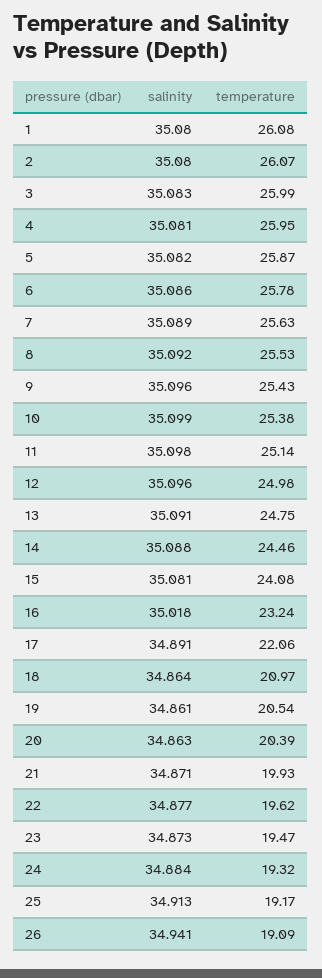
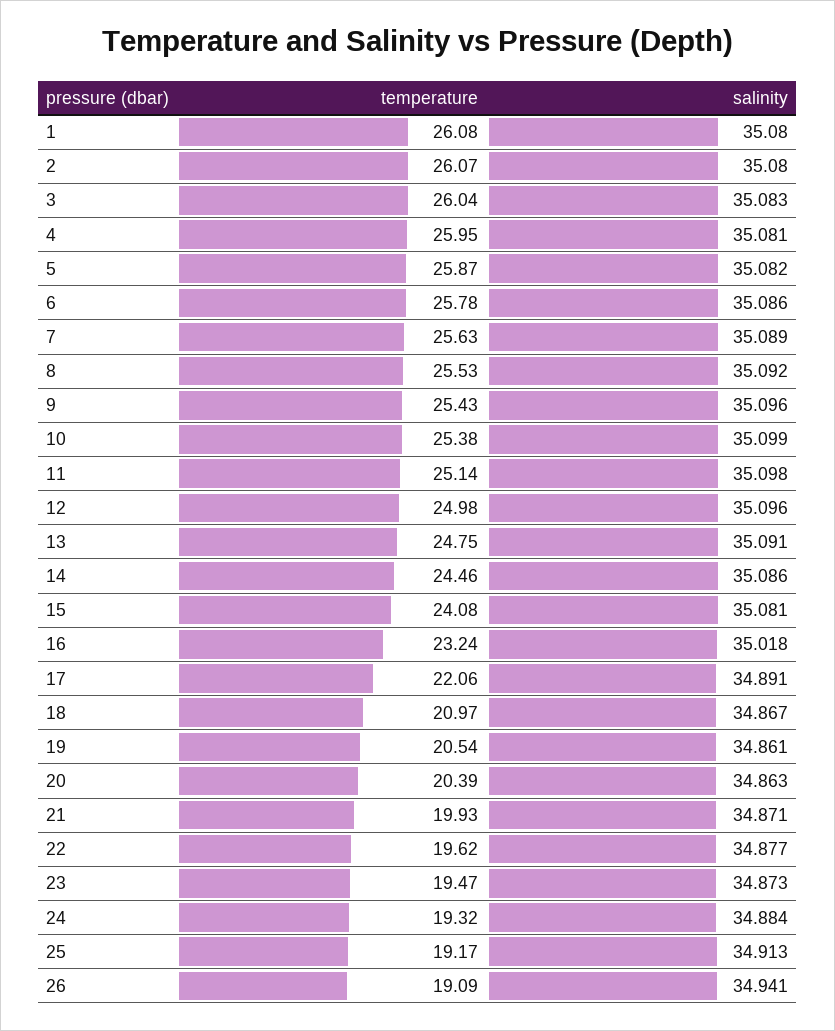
temperature, 3: 25.99 -> 26.04
salinity, 14: 35.088 -> 35.086
salinity, 18: 34.864 -> 34.867

